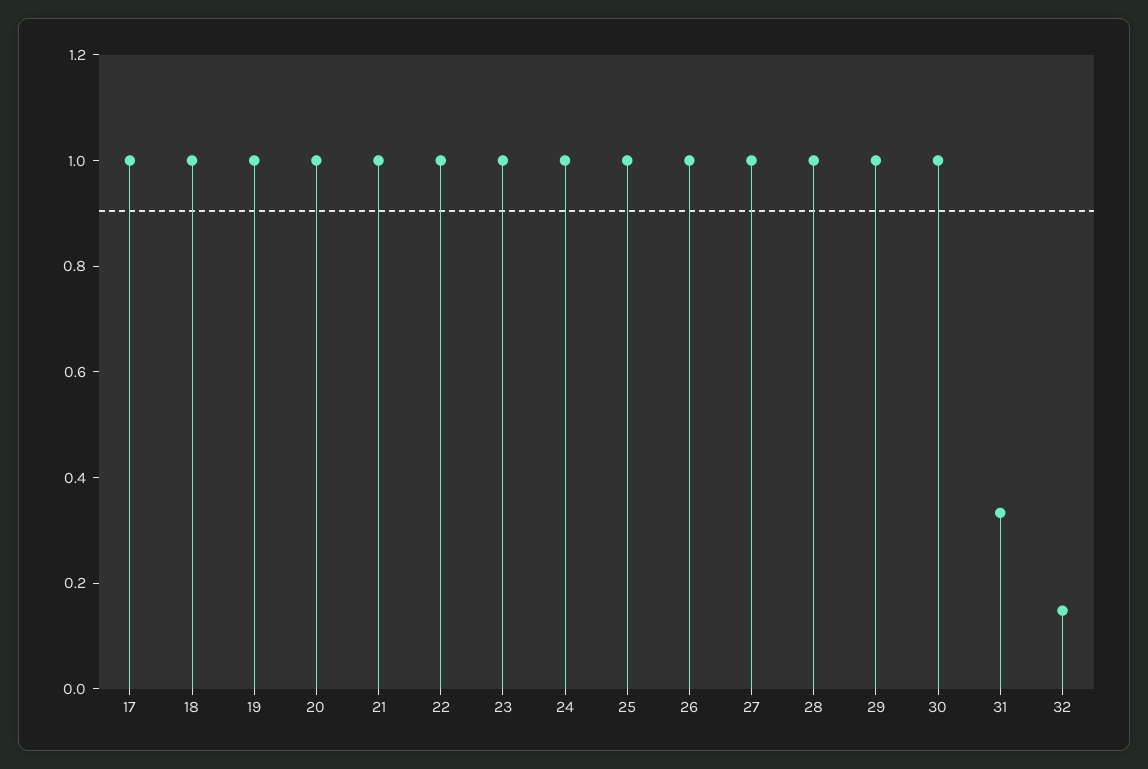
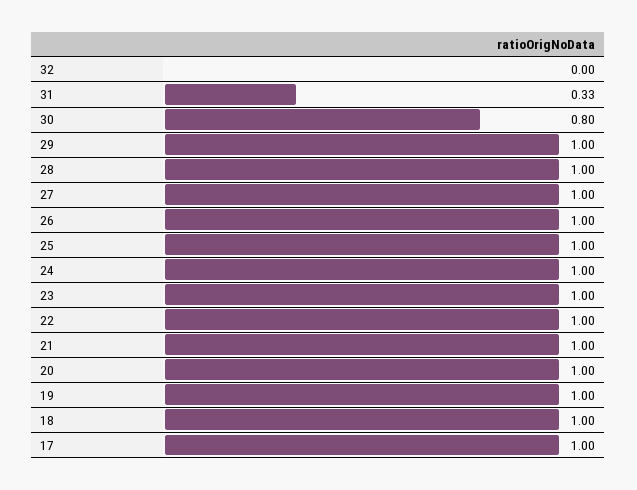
30: 1 -> 0.8
32: 0.15 -> 0

